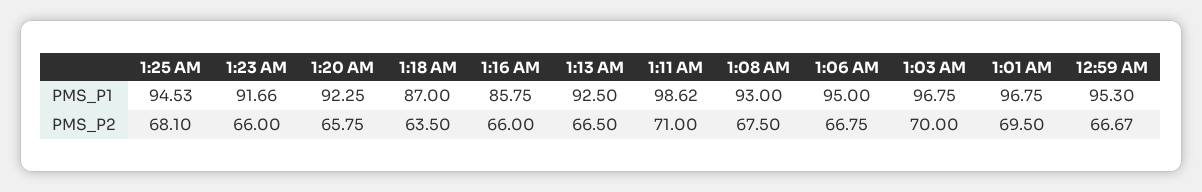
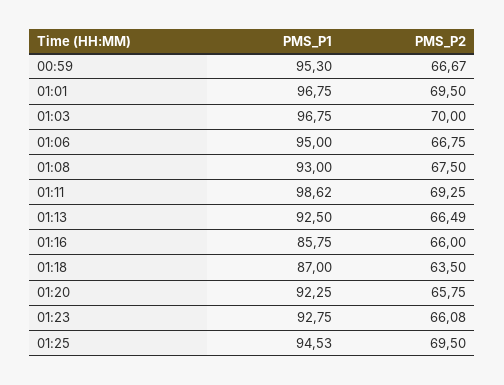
1:23 AM, PMS_P1: 91.66 -> 92.75
1:25 AM, PMS_P2: 68.1 -> 69.5
1:23 AM, PMS_P2: 66 -> 66.08
1:13 AM, PMS_P2: 66.5 -> 66.49
1:11 AM, PMS_P2: 71 -> 69.25

